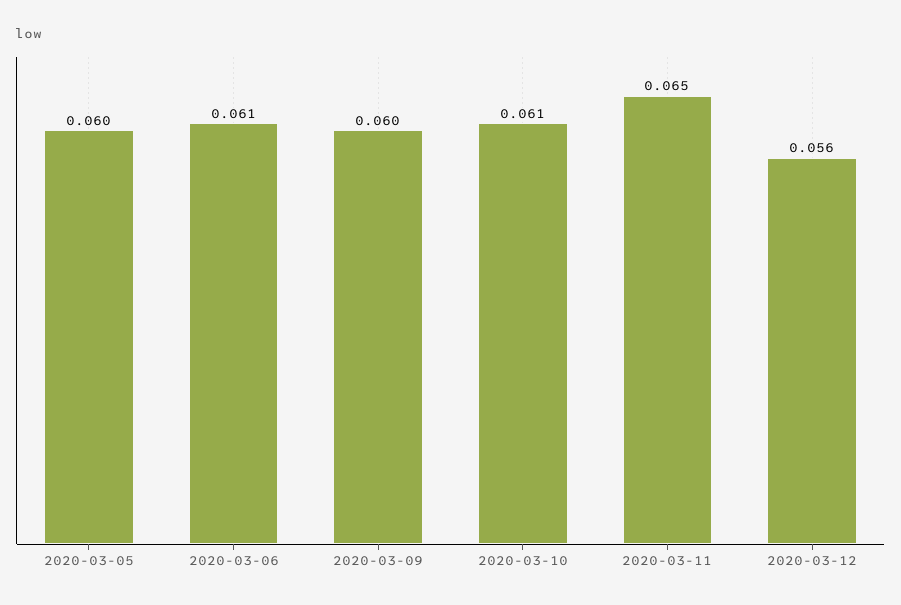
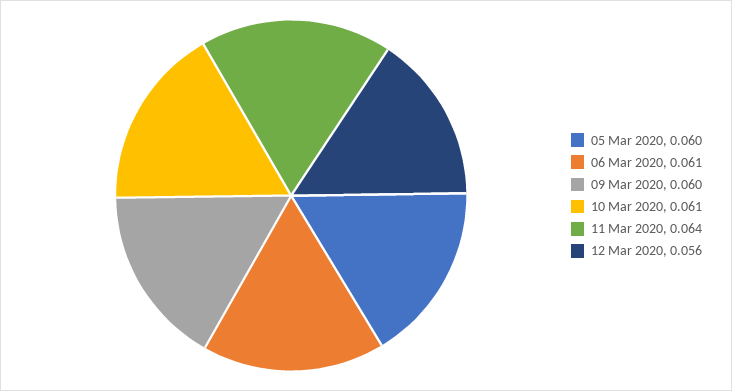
2020-03-11: 0.065 -> 0.064

